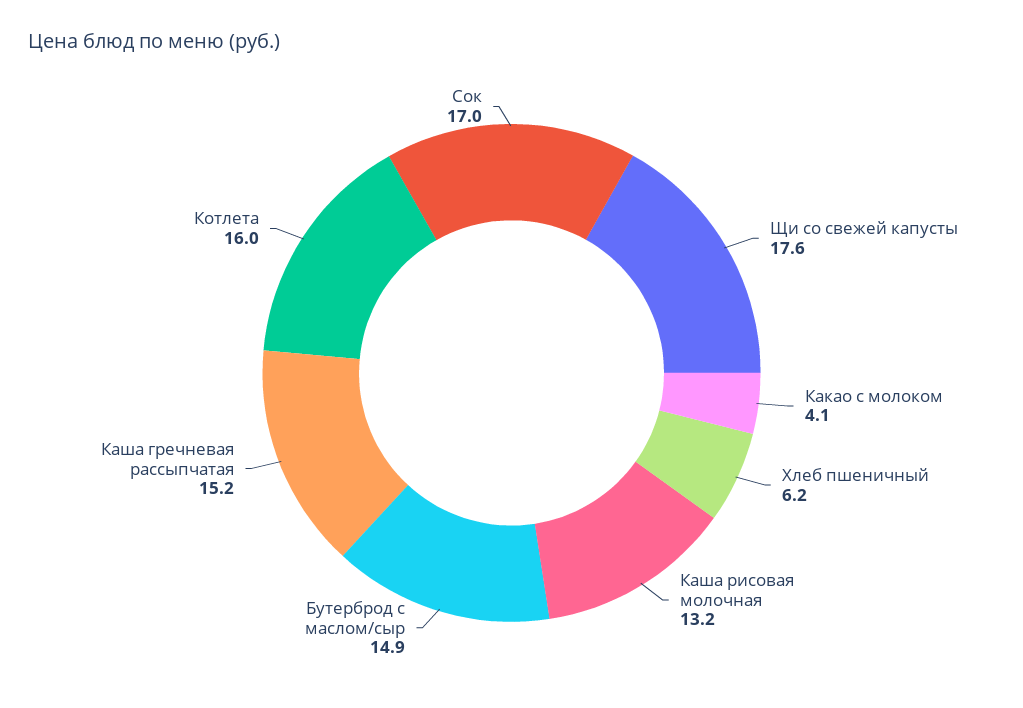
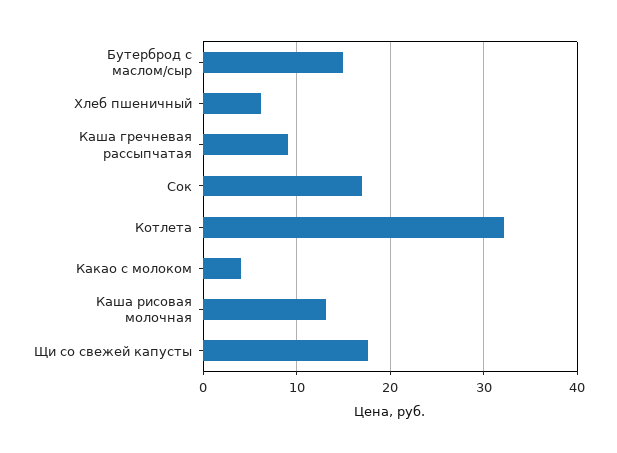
Каша гречневая рассыпчатая: 15.2 -> 9
Котлета: 16 -> 32

